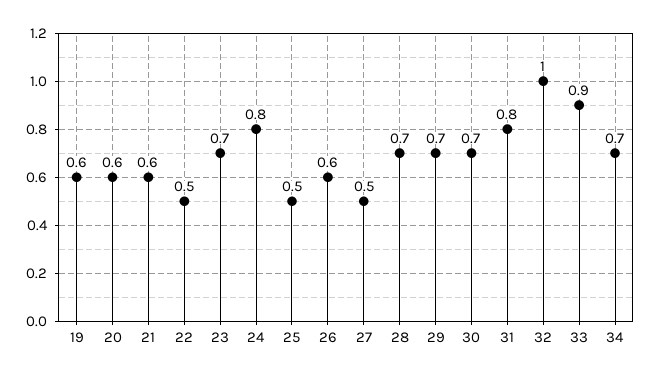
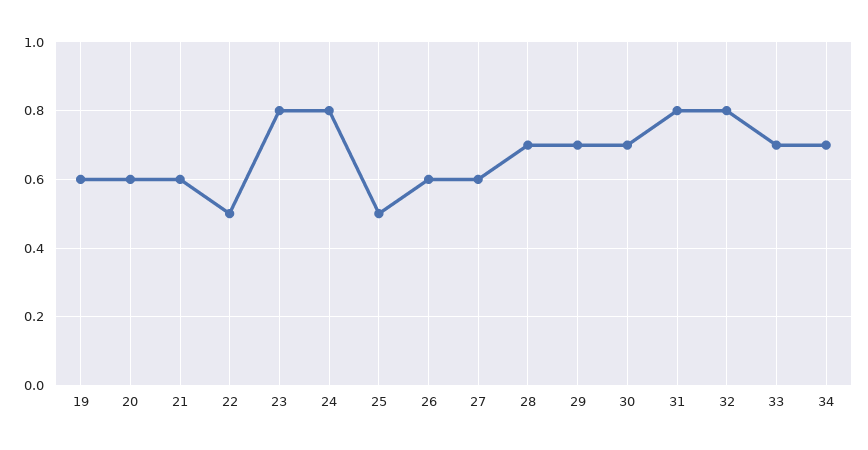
23: 0.7 -> 0.8
27: 0.5 -> 0.6
32: 1 -> 0.8
33: 0.9 -> 0.7

